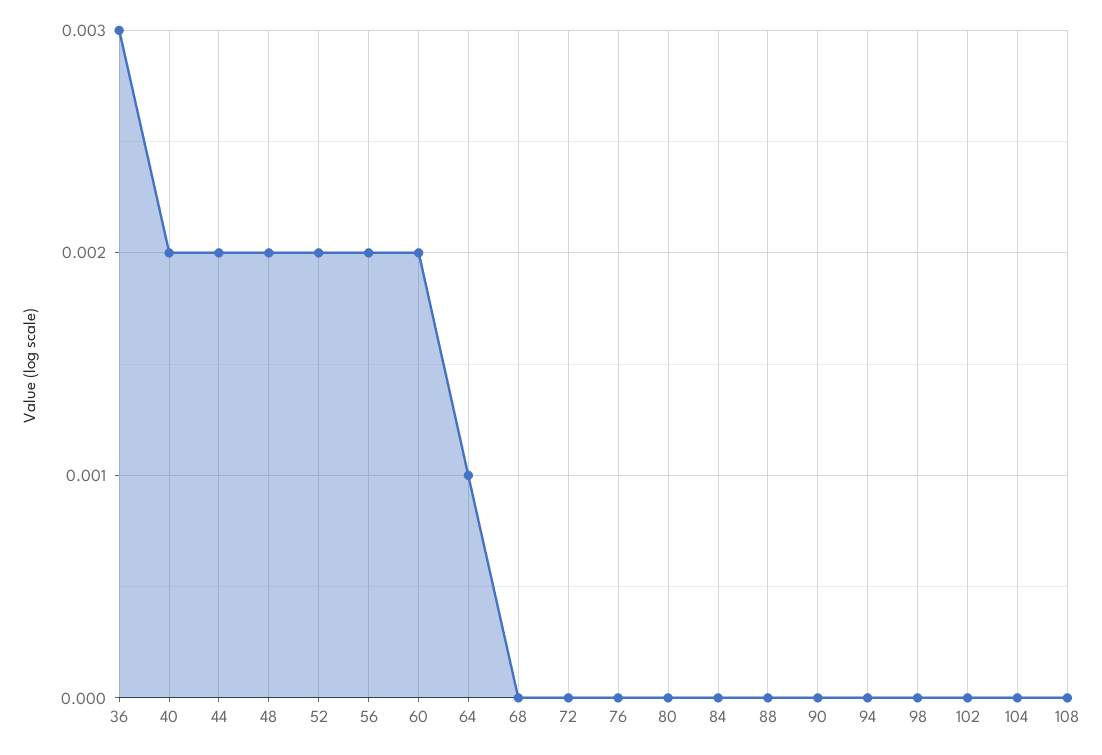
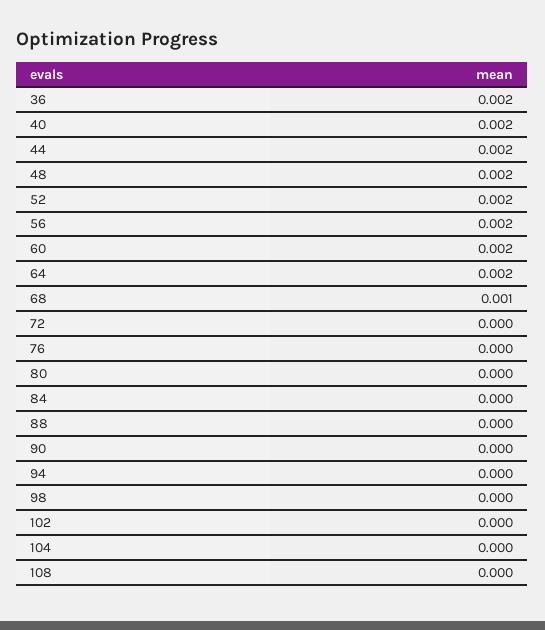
36: 0.003 -> 0.002
64: 0.001 -> 0.002
68: 0 -> 0.001

